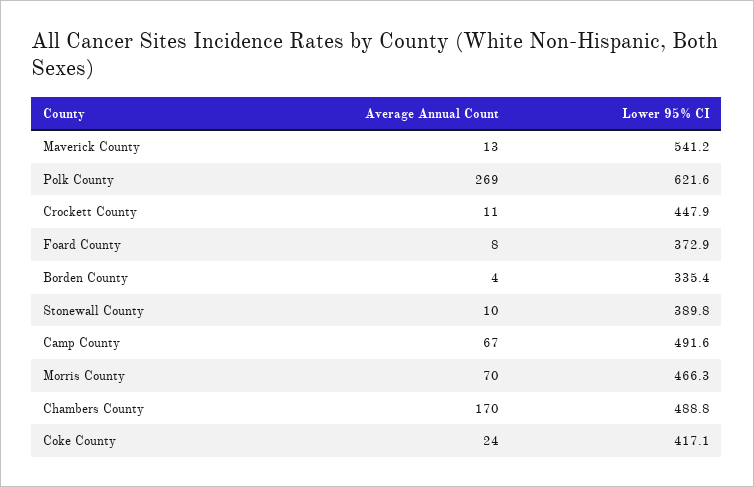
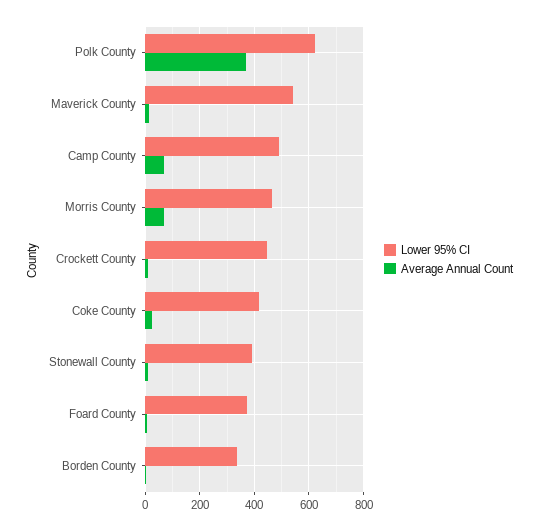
Average Annual Count, Polk County: 269 -> 375
Average Annual Count, Chambers County: 170 -> none
Lower 95% CI, Chambers County: 488.8 -> none

